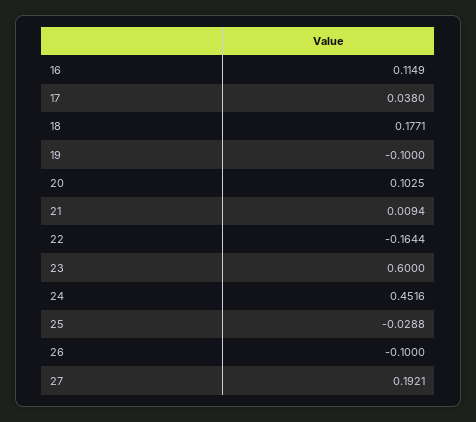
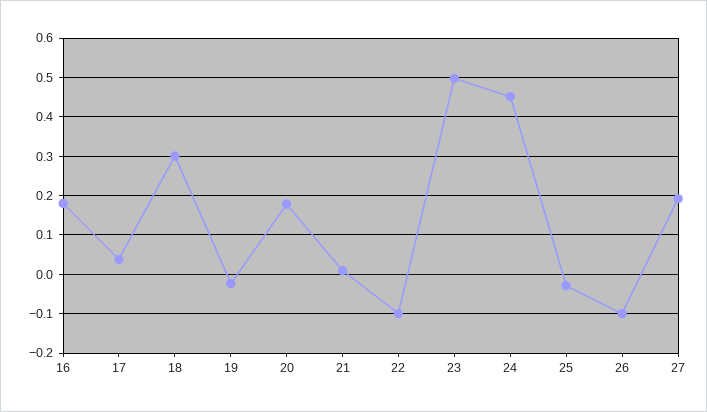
16: 0.1149 -> 0.18
18: 0.1771 -> 0.3
19: -0.1 -> -0.02
20: 0.1025 -> 0.18
22: -0.1644 -> -0.1
23: 0.6 -> 0.5

